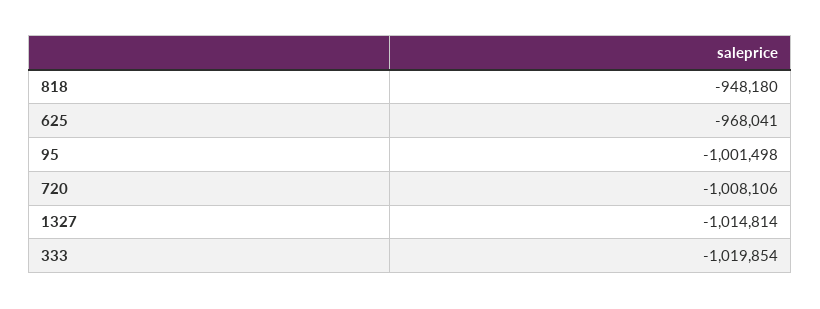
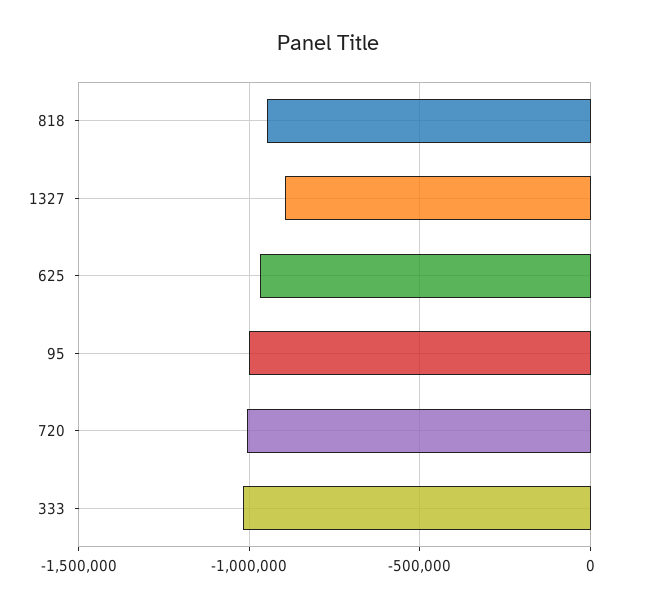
1327: -1014814 -> -900000

